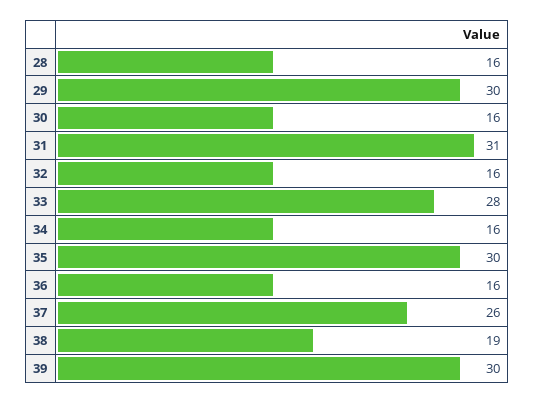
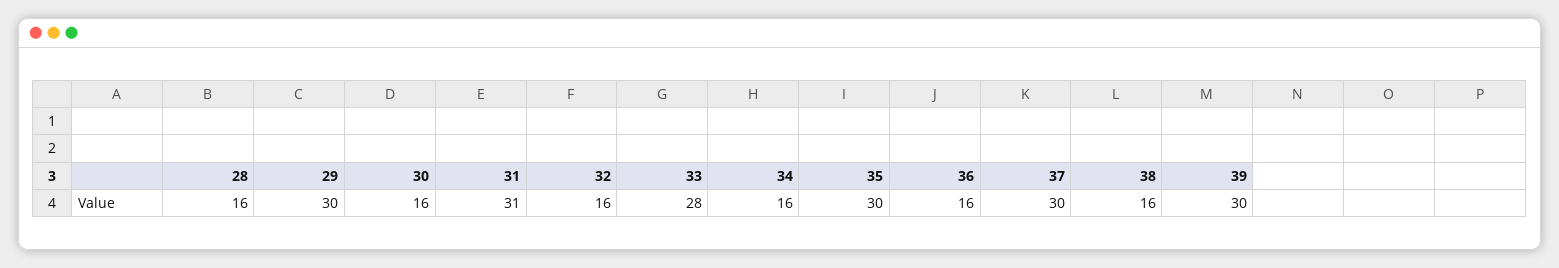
37: 26 -> 30
38: 19 -> 16

